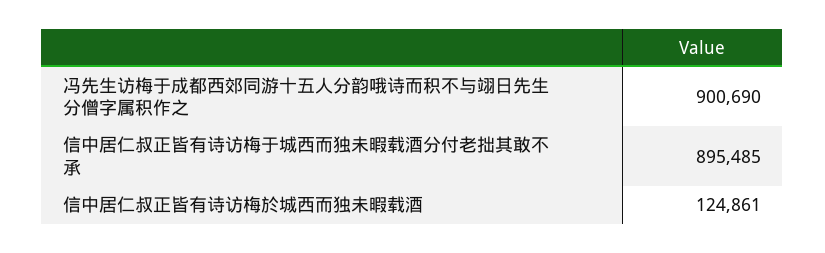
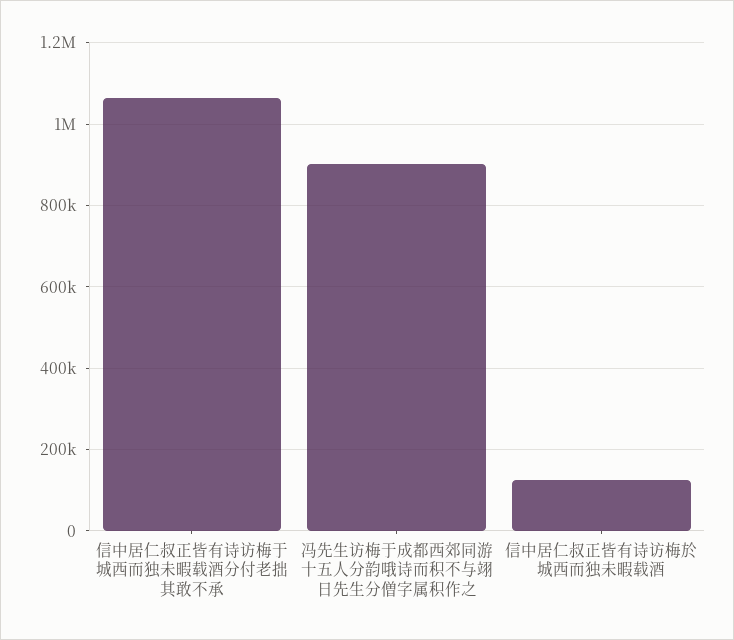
信中居仁叔正皆有诗访梅于城西而独未暇载酒分付老拙其敢不承: 895485 -> 1060000

